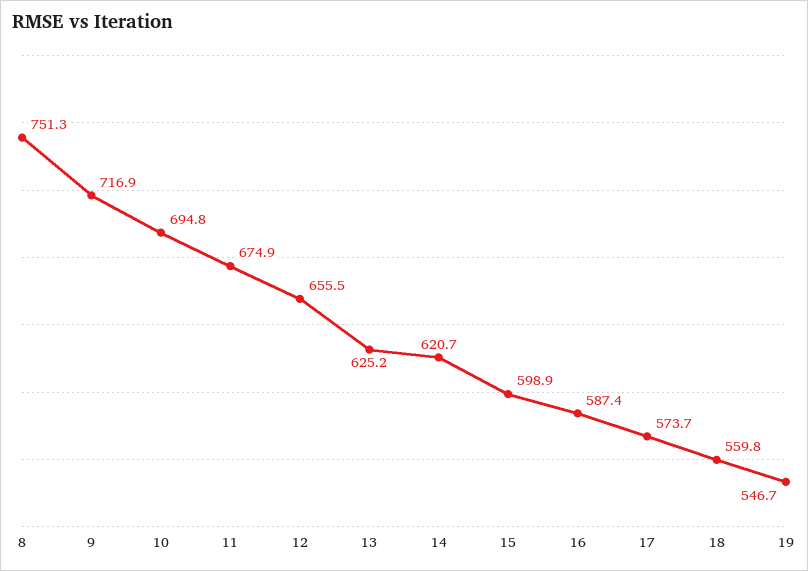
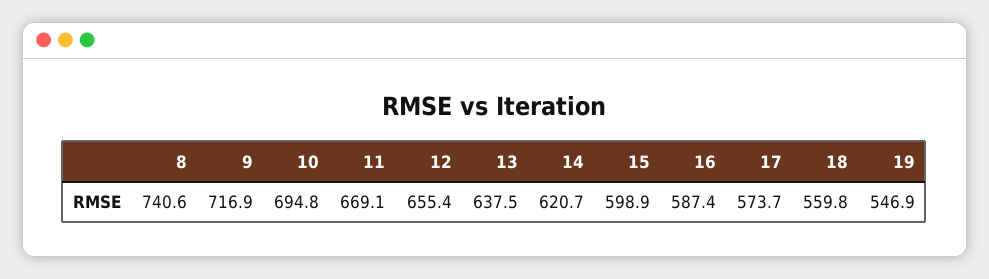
8: 751.3 -> 740.6
11: 674.9 -> 669.1
12: 655.5 -> 655.4
13: 625.2 -> 637.5
19: 546.7 -> 546.9

